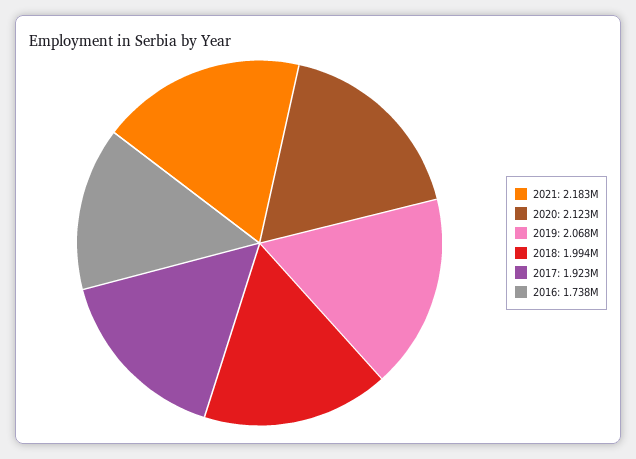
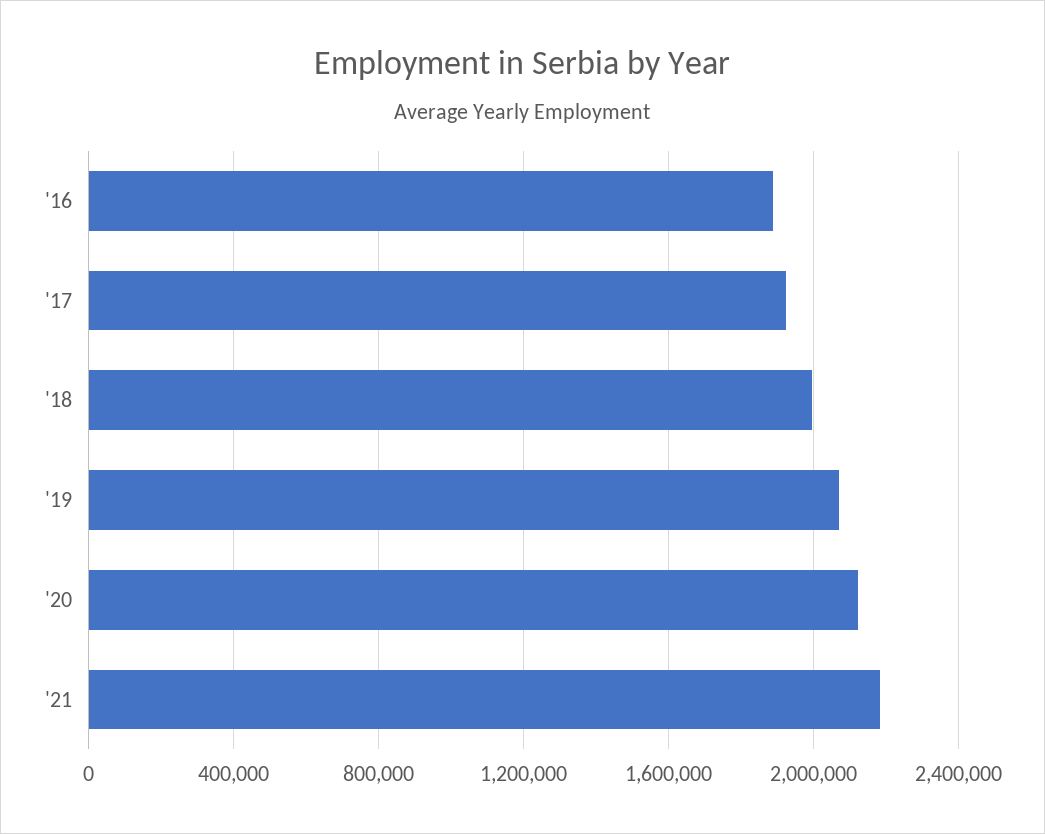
2016: 1738000 -> 1900000

